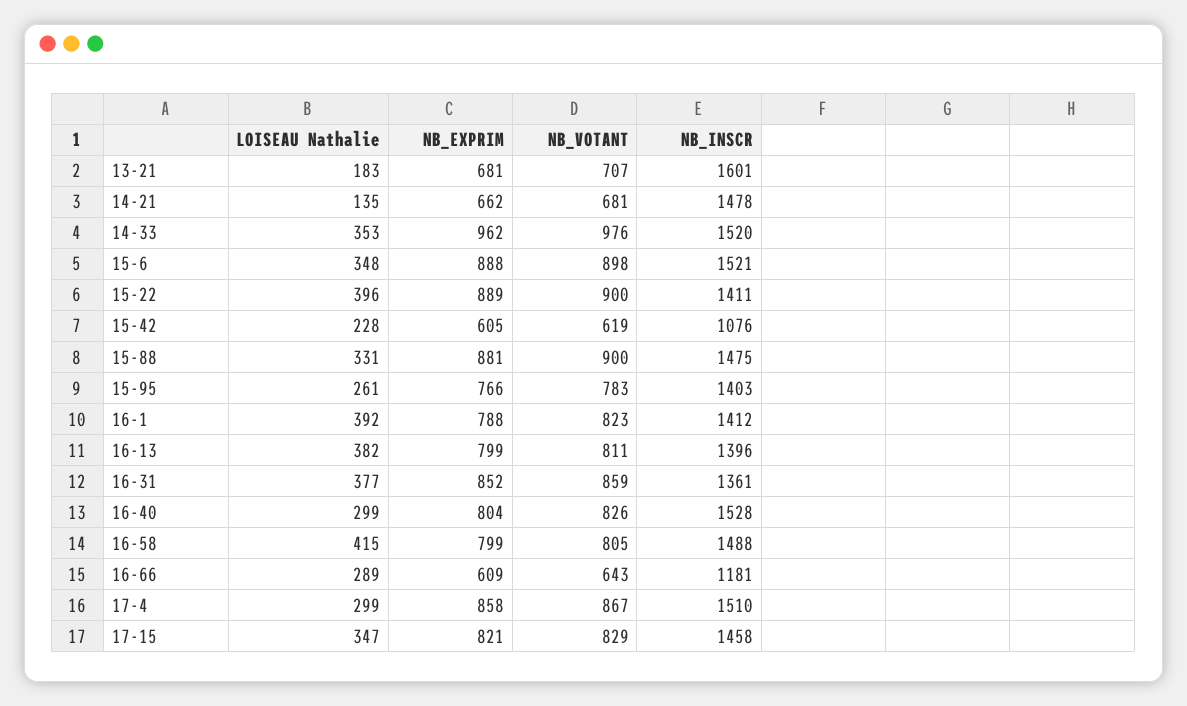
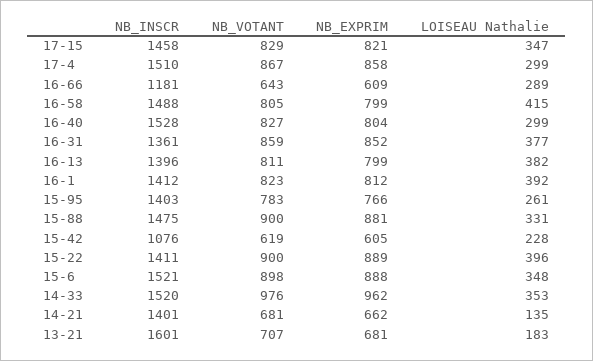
NB_INSCR, 14-21: 1478 -> 1401
NB_EXPRIM, 16-1: 788 -> 812
NB_VOTANT, 16-40: 826 -> 827

